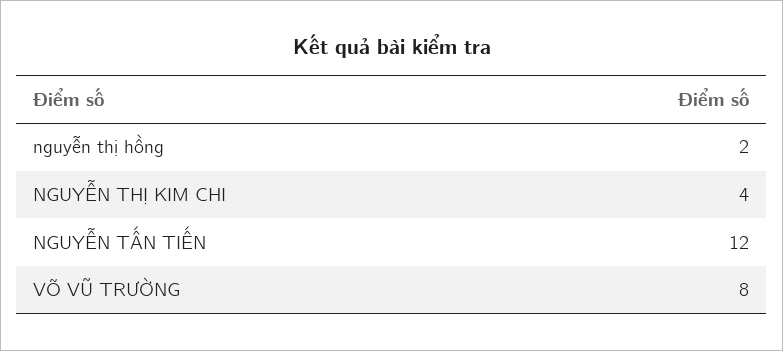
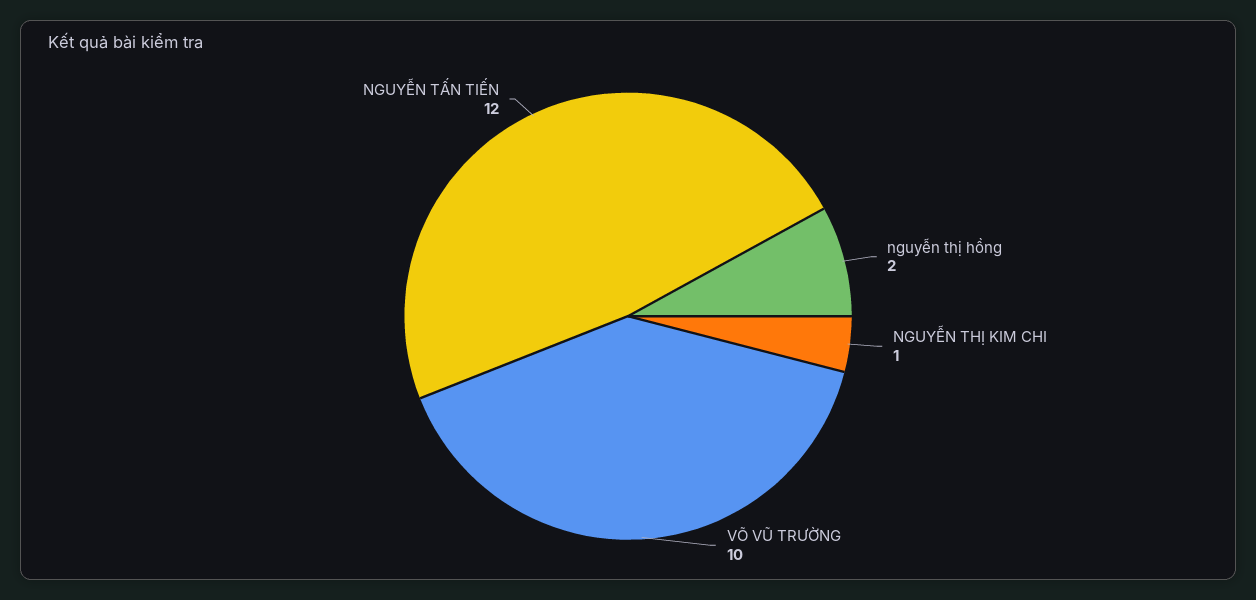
NGUYỄN THỊ KIM CHI: 4 -> 1
VÕ VŨ TRƯỜNG: 8 -> 10

